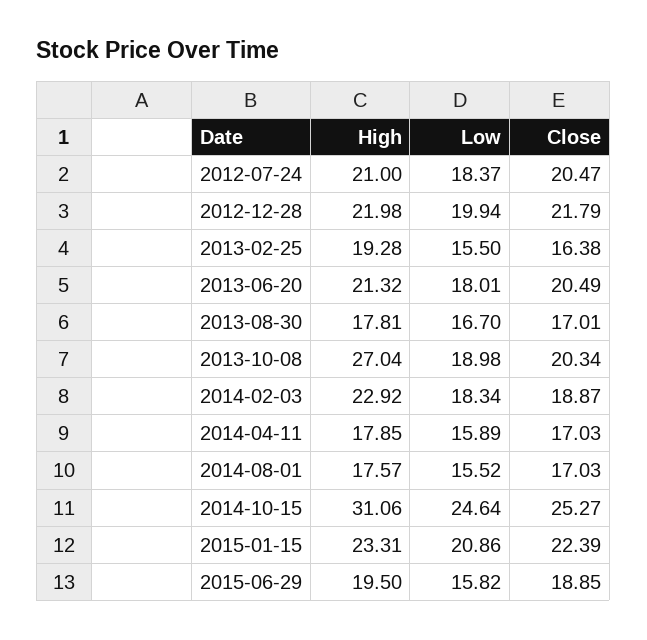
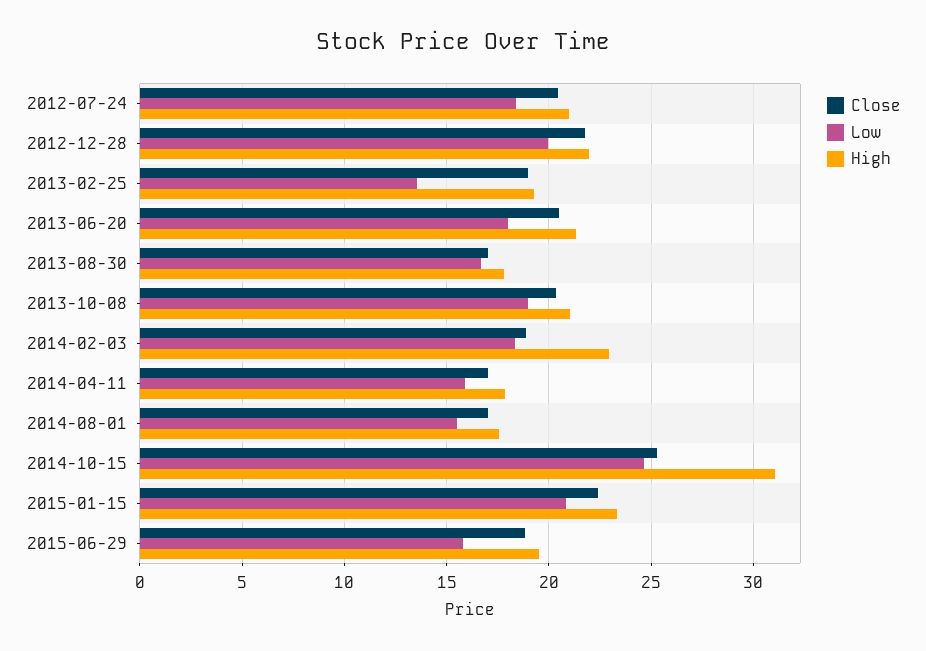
Low, 2013-02-25: 15.5 -> 13.5
Close, 2013-02-25: 16.38 -> 19
High, 2013-10-08: 27.04 -> 21

